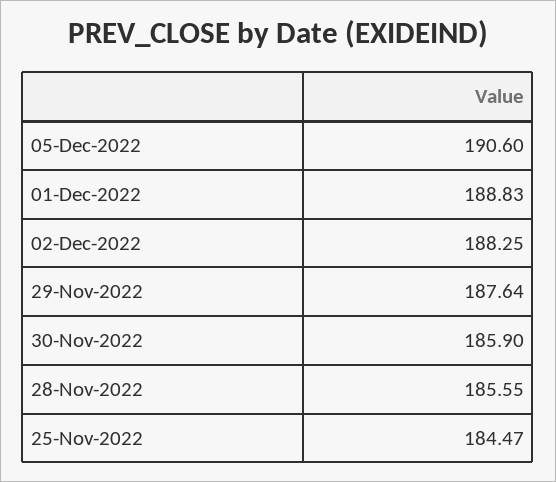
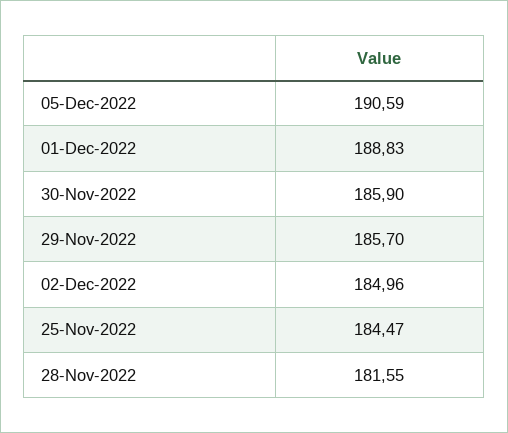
05-Dec-2022: 190.6 -> 190.59
02-Dec-2022: 188.25 -> 184.96
29-Nov-2022: 187.64 -> 185.7
28-Nov-2022: 185.55 -> 181.55

